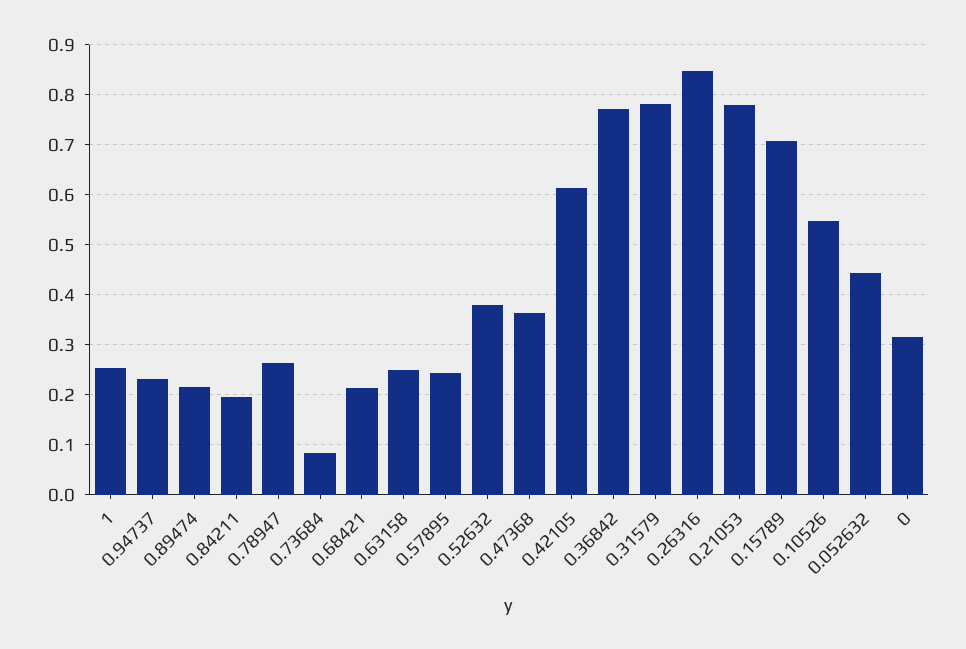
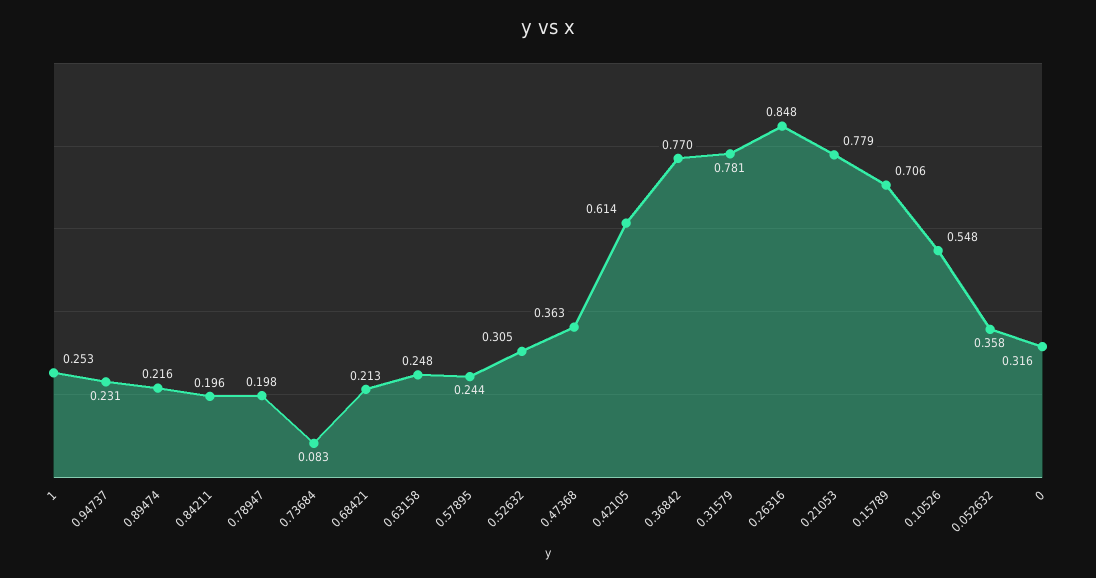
0.78947: 0.26 -> 0.198
0.52632: 0.38 -> 0.305
0.052632: 0.44 -> 0.358

